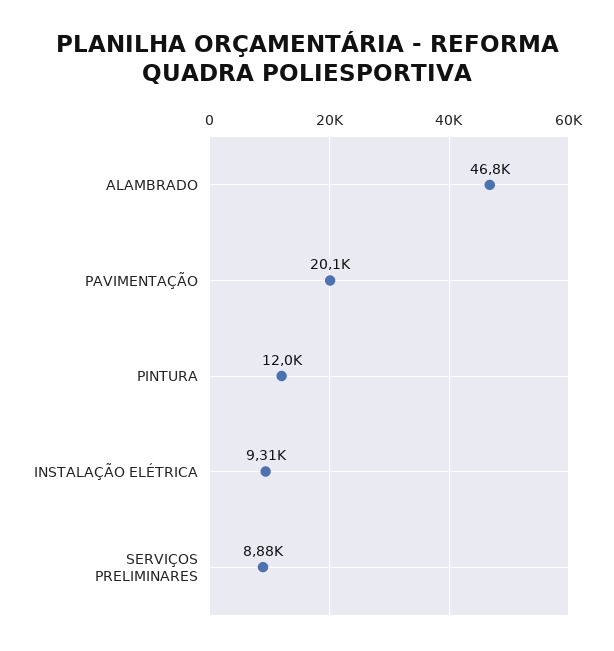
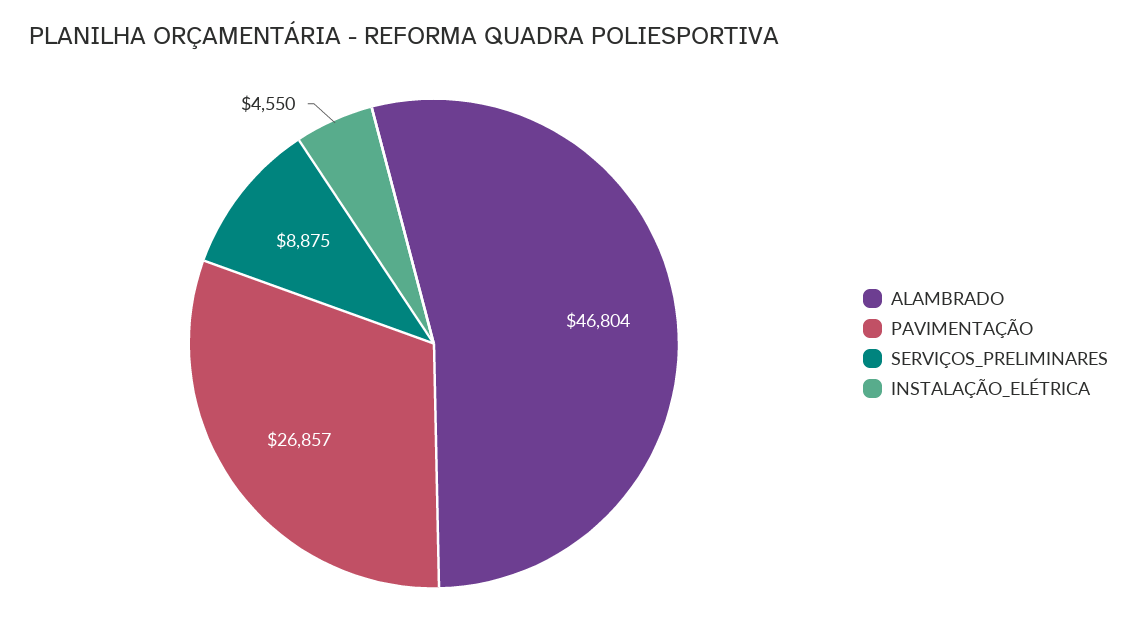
PAVIMENTAÇÃO: 20100 -> 26857
PINTURA: 12000 -> none
INSTALAÇÃO ELÉTRICA: 9310 -> 4550

